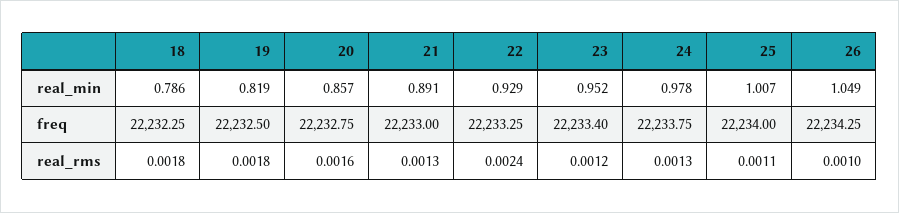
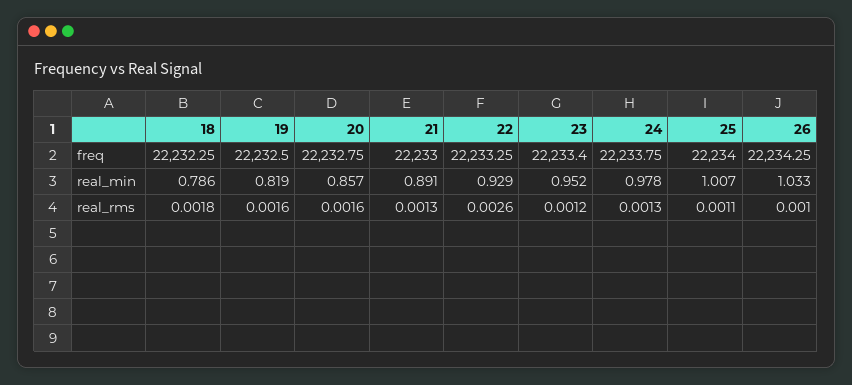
26, real_min: 1.049 -> 1.033
19, real_rms: 0.0018 -> 0.0016
22, real_rms: 0.0024 -> 0.0026

